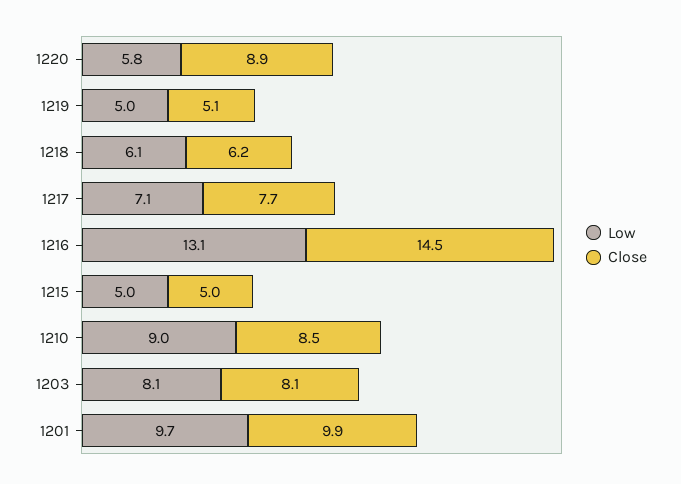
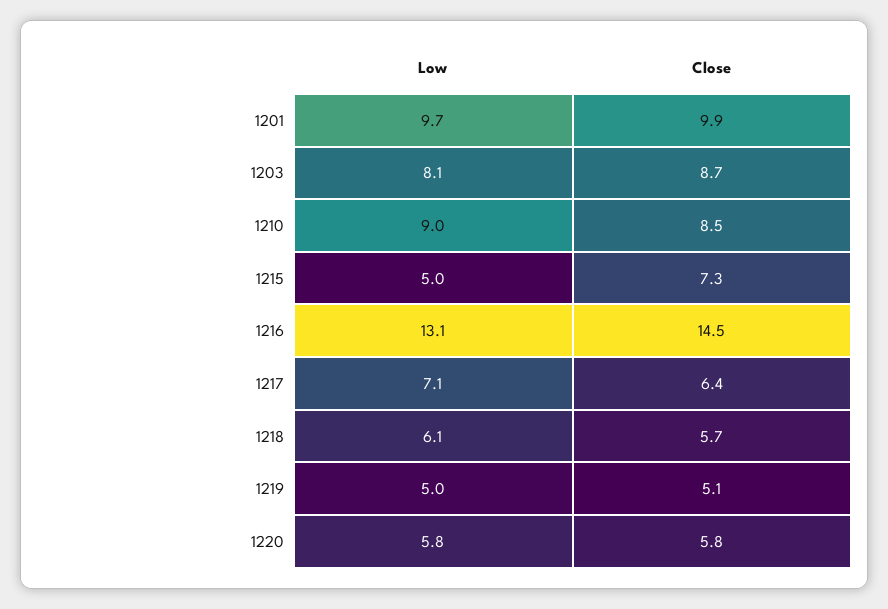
Close, 1220: 8.9 -> 5.8
Close, 1218: 6.2 -> 5.7
Close, 1217: 7.7 -> 6.4
Close, 1215: 5 -> 7.3
Close, 1203: 8.1 -> 8.7

